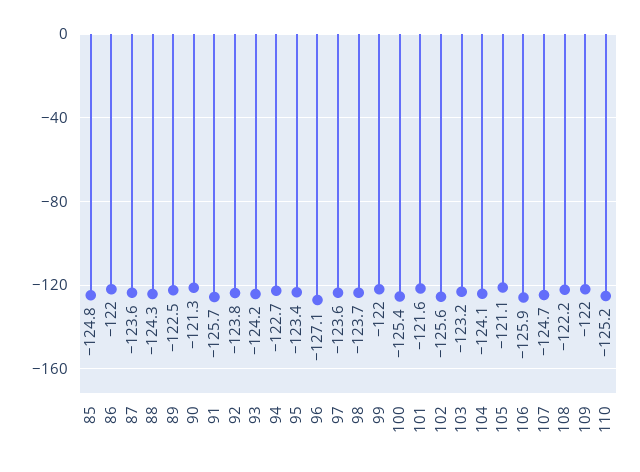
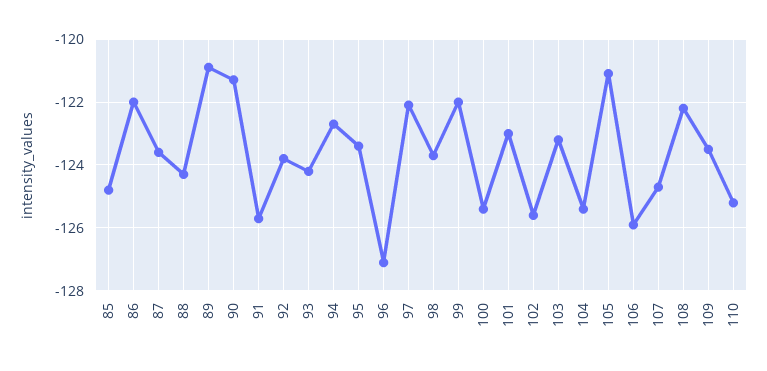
89: -122.5 -> -121
97: -123.6 -> -122
101: -121.6 -> -123
104: -124.1 -> -125.5
109: -122 -> -123.5

